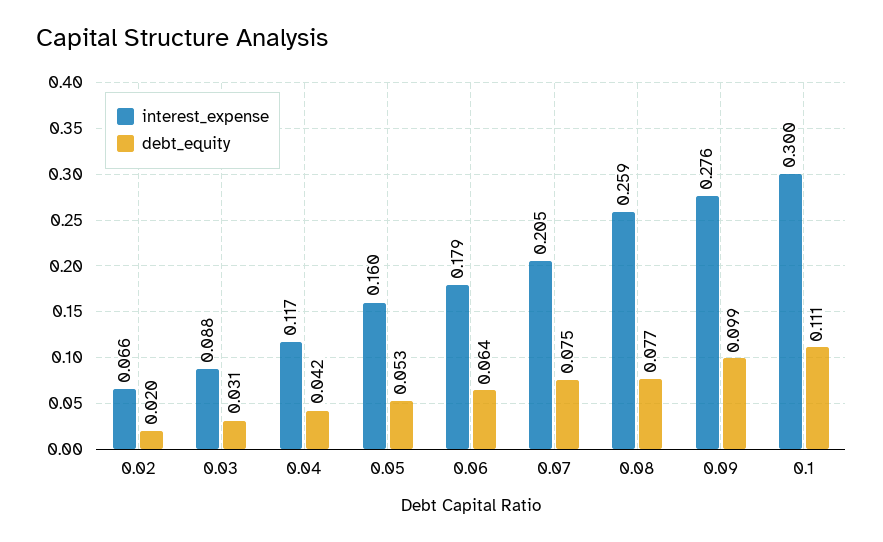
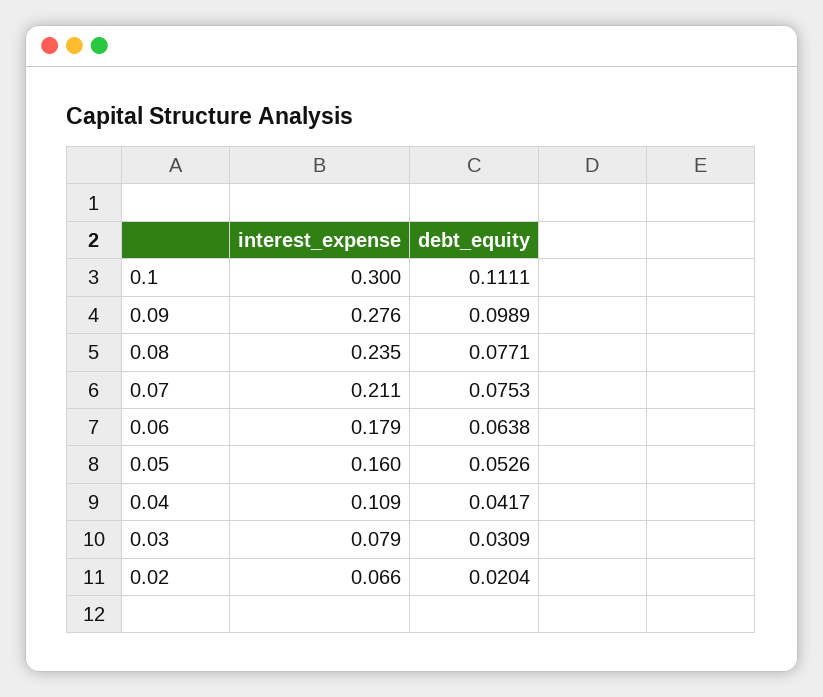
interest_expense, 0.03: 0.088 -> 0.079
interest_expense, 0.04: 0.117 -> 0.109
interest_expense, 0.07: 0.205 -> 0.211
interest_expense, 0.08: 0.259 -> 0.235

